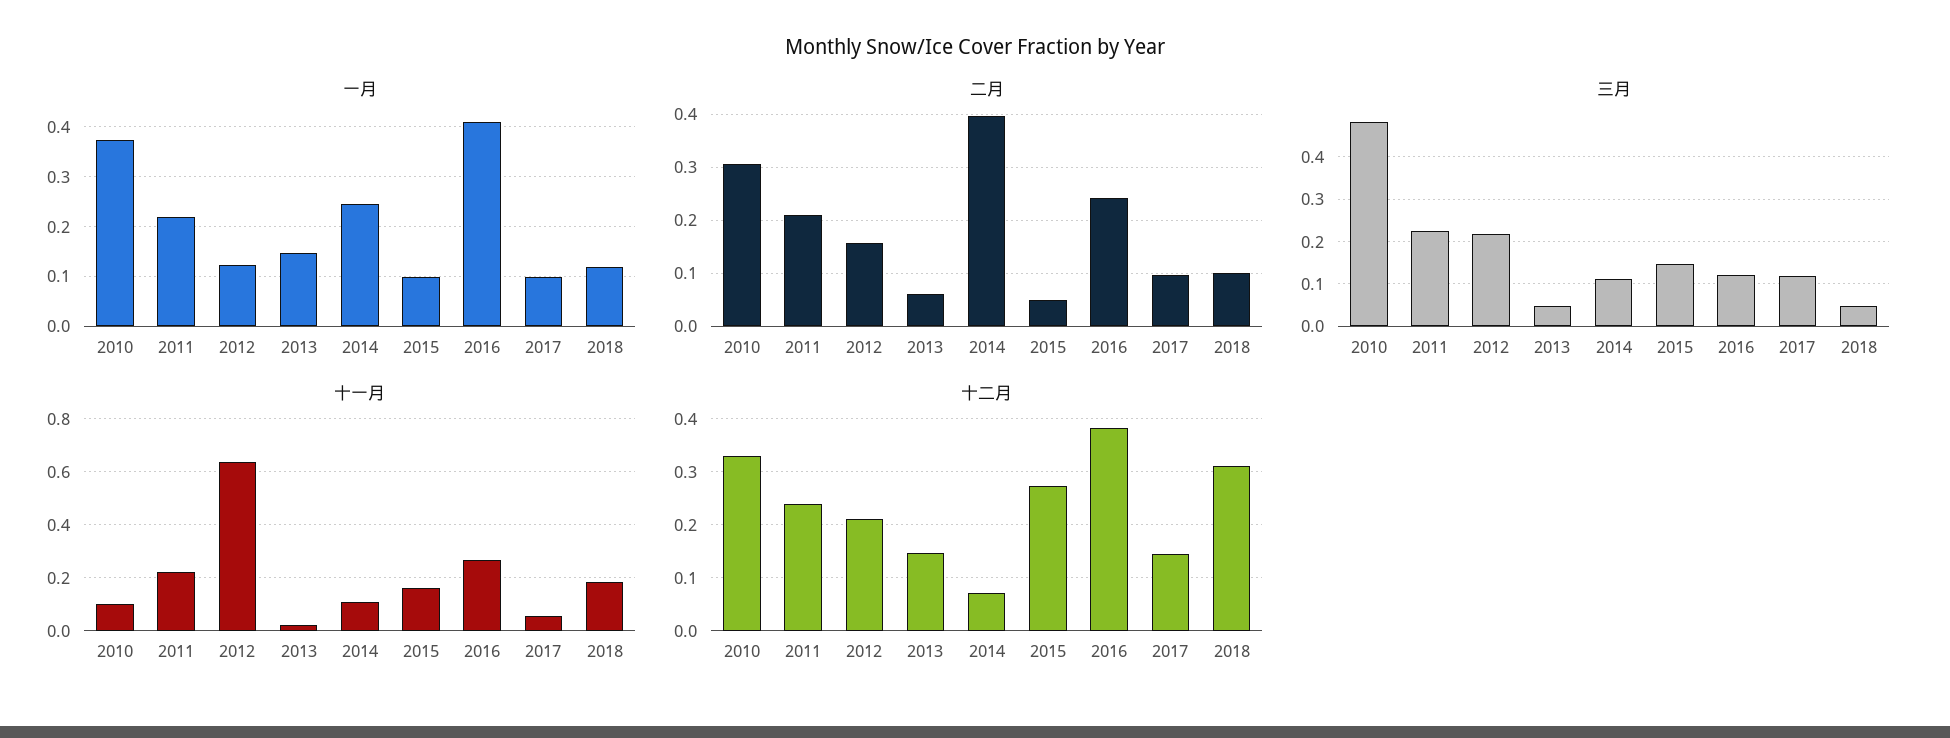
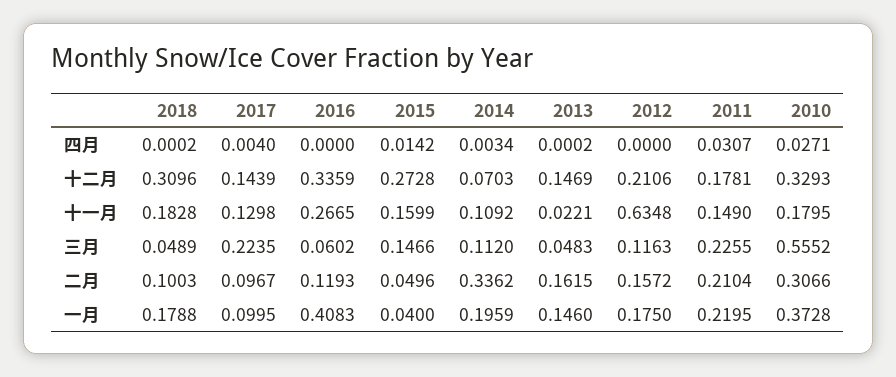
一月, 2012: 0.12 -> 0.175
一月, 2014: 0.24 -> 0.1959
一月, 2015: 0.1 -> 0.04
一月, 2018: 0.12 -> 0.1788
二月, 2013: 0.06 -> 0.1615
二月, 2014: 0.4 -> 0.3362
二月, 2016: 0.24 -> 0.1193
三月, 2010: 0.48 -> 0.5552
三月, 2012: 0.22 -> 0.1163
三月, 2016: 0.12 -> 0.0602
三月, 2017: 0.12 -> 0.2235
十一月, 2010: 0.1 -> 0.1795
十一月, 2011: 0.225 -> 0.149
十一月, 2017: 0.05 -> 0.1298
十二月, 2011: 0.24 -> 0.1781
十二月, 2016: 0.38 -> 0.3359
四月, 2018: none -> 0.0002
四月, 2017: none -> 0.004
四月, 2016: none -> 0
四月, 2015: none -> 0.0142
四月, 2014: none -> 0.0034
四月, 2013: none -> 0.0002
四月, 2012: none -> 0
四月, 2011: none -> 0.0307
四月, 2010: none -> 0.0271

